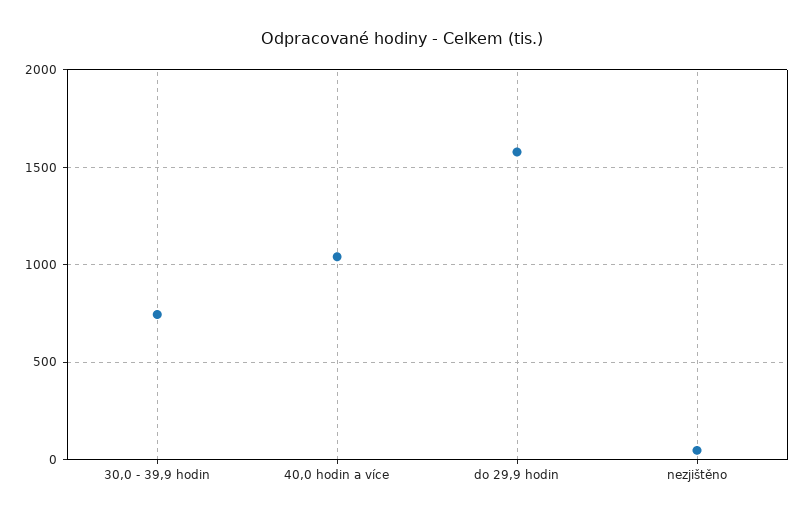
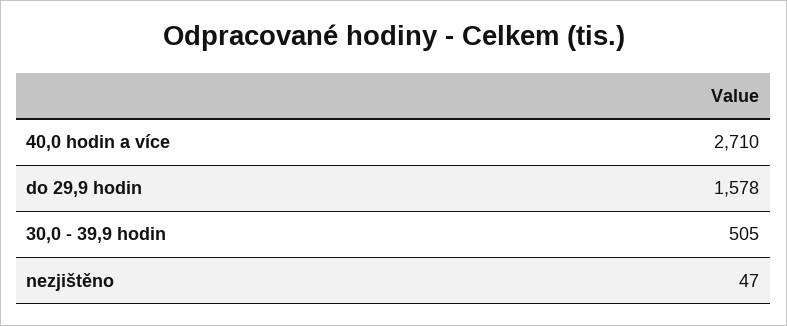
30,0 - 39,9 hodin: 750 -> 505
40,0 hodin a více: 1050 -> 2710

